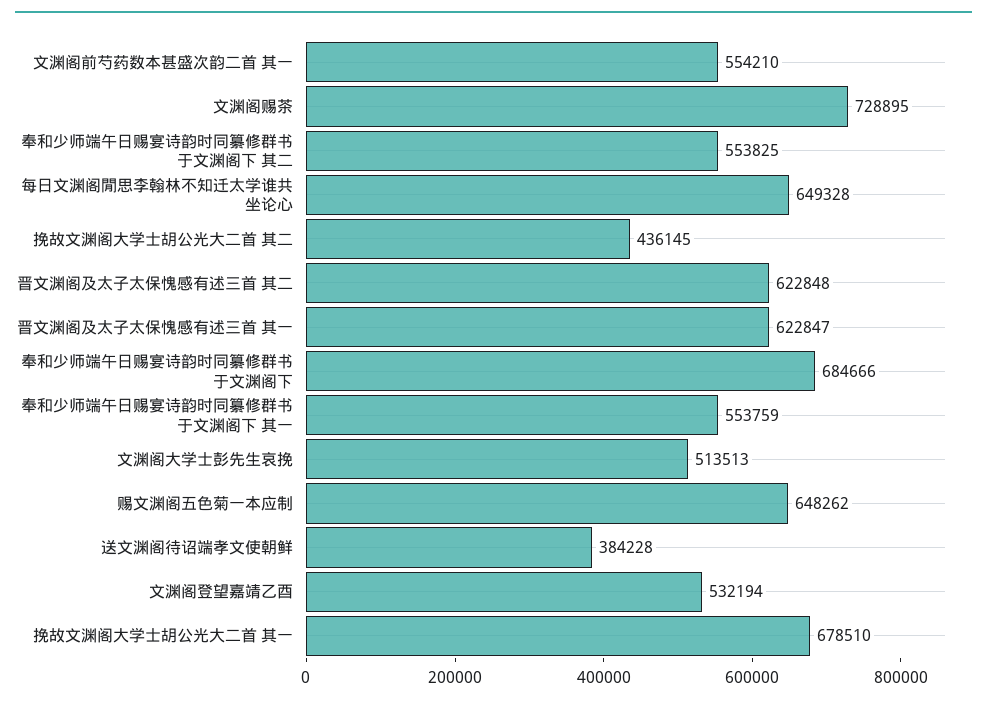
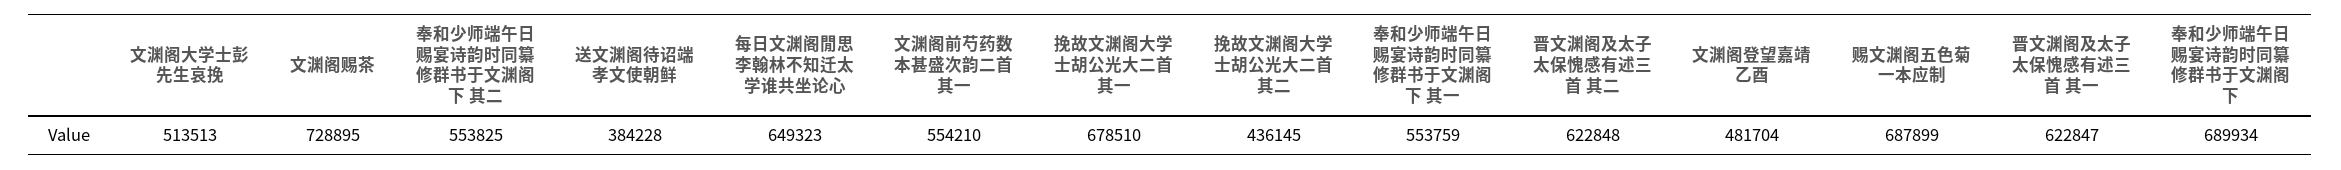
每日文渊阁閒思李翰林不知迁太学谁共坐论心: 649328 -> 649323
奉和少师端午日赐宴诗韵时同纂修群书于文渊阁下: 684666 -> 689934
赐文渊阁五色菊一本应制: 648262 -> 687899
文渊阁登望嘉靖乙酉: 532194 -> 481704

